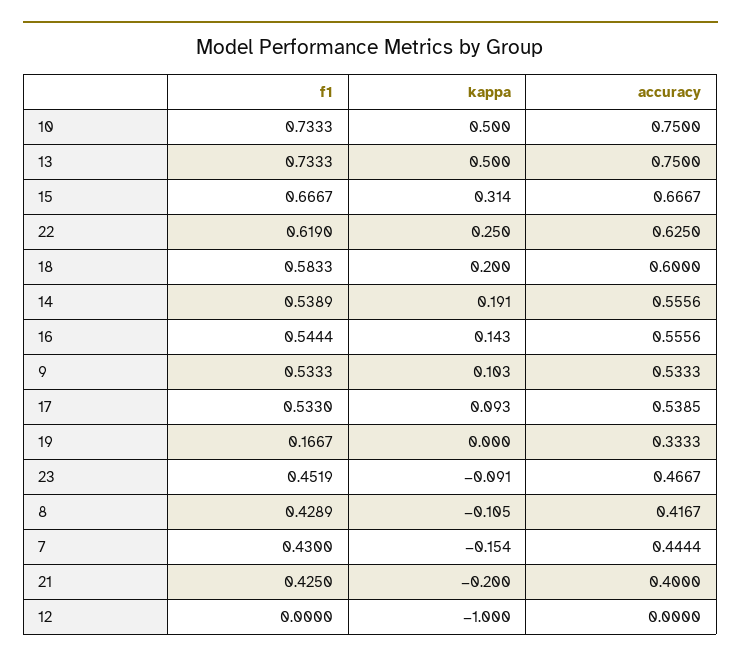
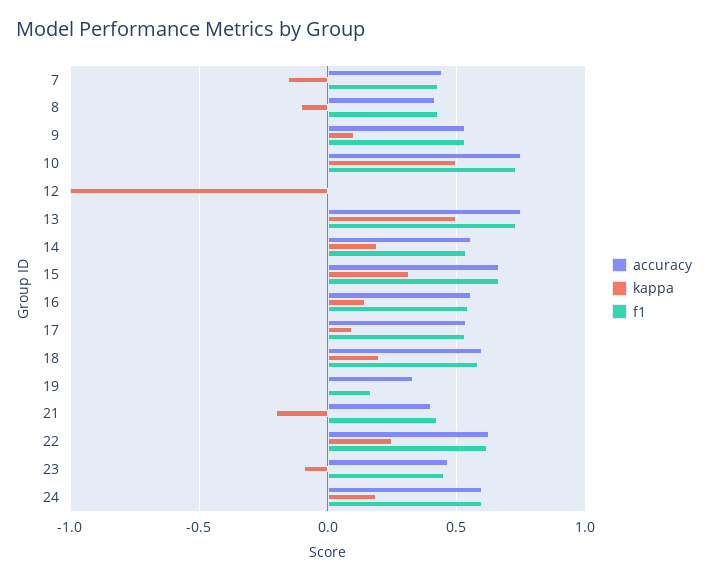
accuracy, 24: none -> 0.6
kappa, 24: none -> 0.2
f1, 24: none -> 0.6

